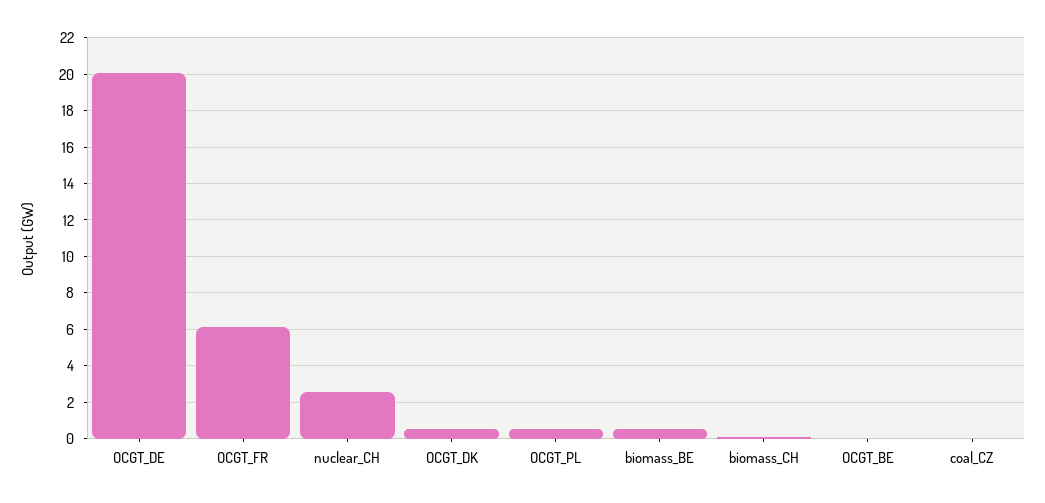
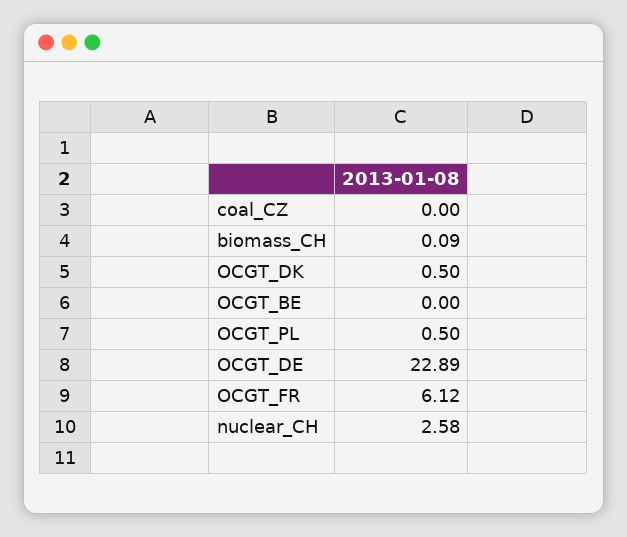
OCGT_DE: 20 -> 22.89
biomass_BE: 0.5 -> none

